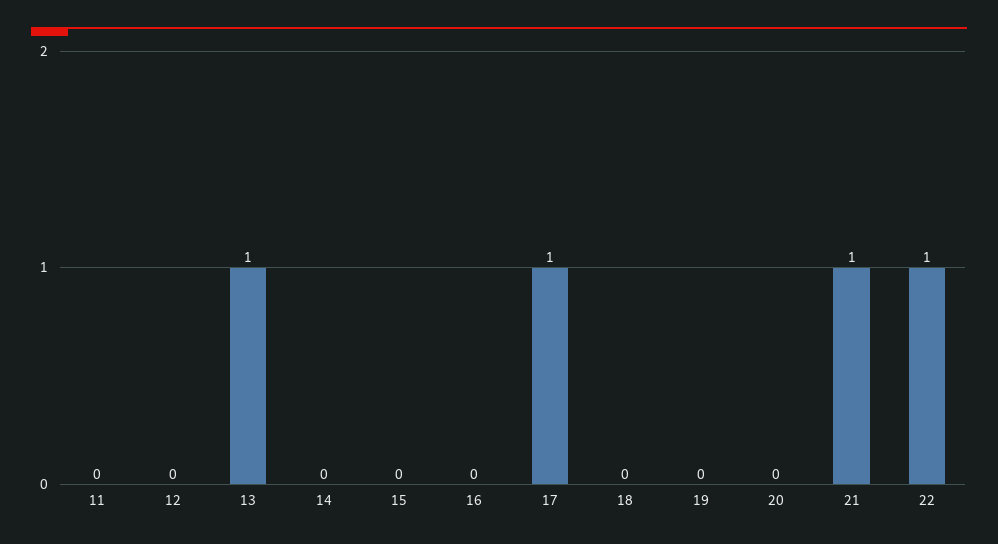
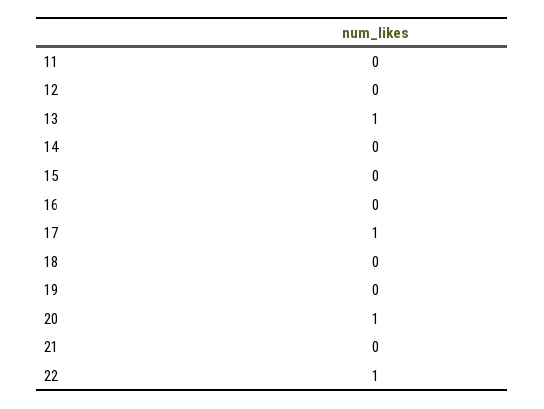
20: 0 -> 1
21: 1 -> 0

